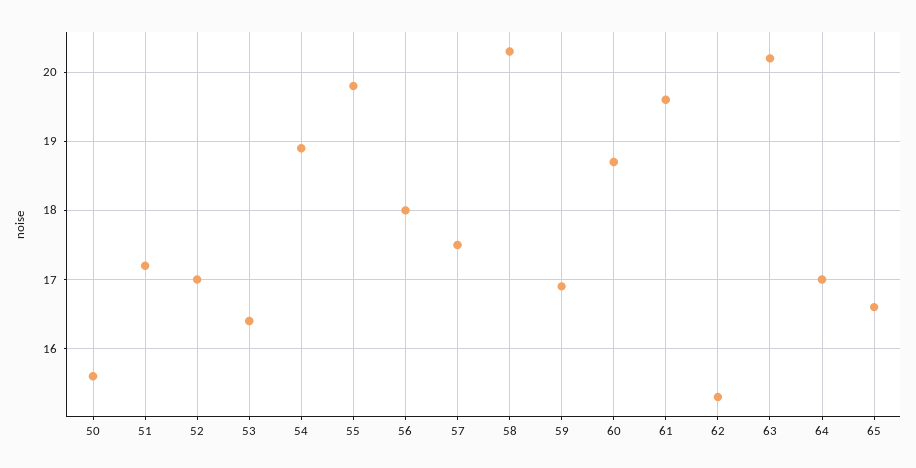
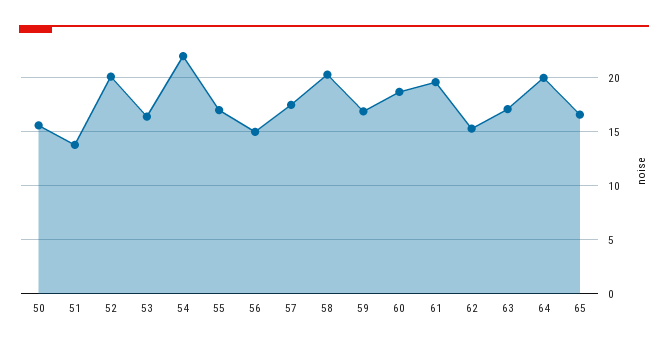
51: 17.2 -> 14
52: 17 -> 20
54: 18.9 -> 22
55: 19.8 -> 17
56: 18 -> 15
63: 20.2 -> 17
64: 17 -> 20

